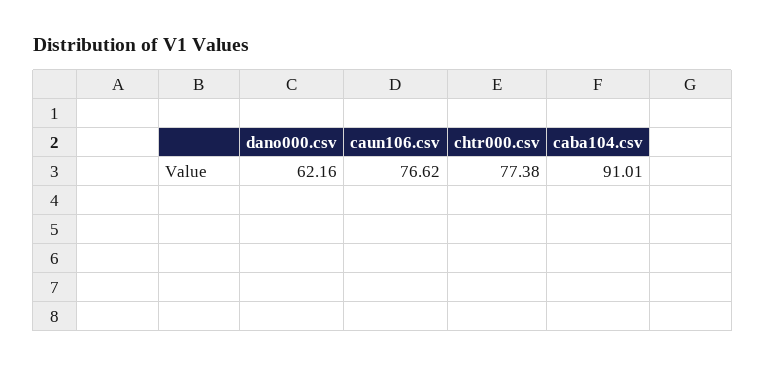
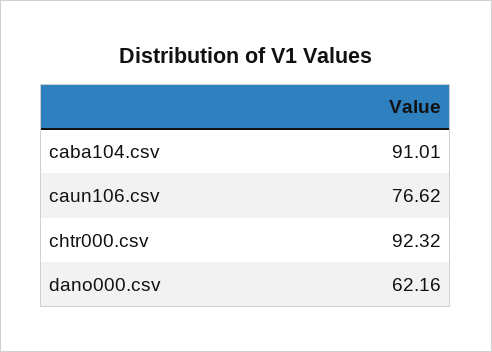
chtr000.csv: 77.38 -> 92.32

